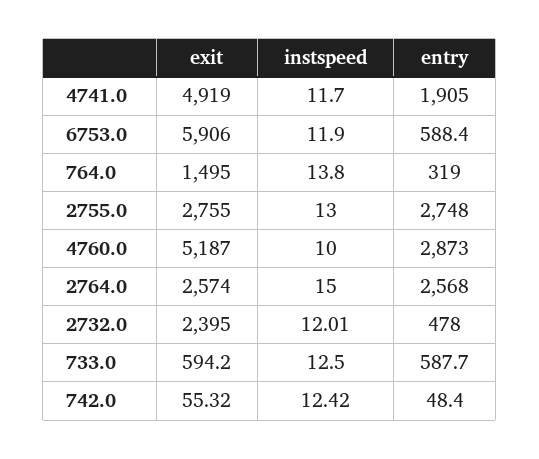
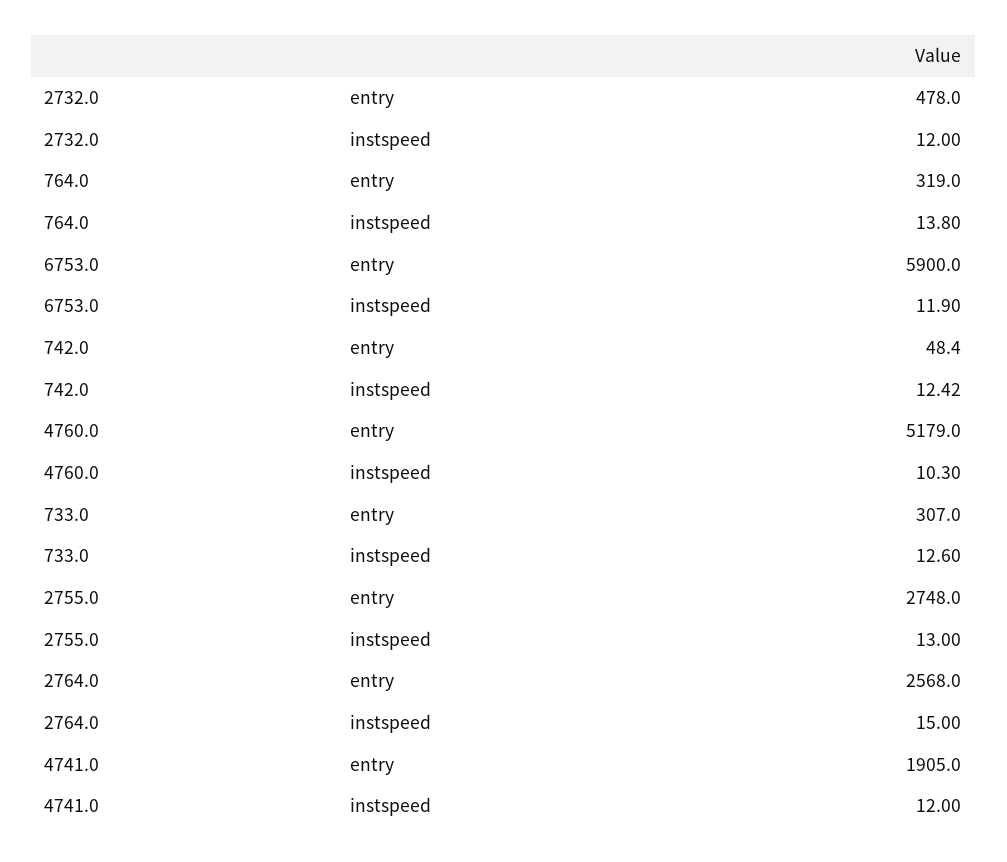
exit, 4741.0: 4919 -> none
instspeed, 4741.0: 11.7 -> 12
exit, 6753.0: 5906 -> none
entry, 6753.0: 588.4 -> 5900
exit, 764.0: 1495 -> none
exit, 2755.0: 2755 -> none
exit, 4760.0: 5187 -> none
instspeed, 4760.0: 10 -> 10.3
entry, 4760.0: 2873 -> 5179
exit, 2764.0: 2574 -> none
exit, 2732.0: 2395 -> none
instspeed, 2732.0: 12.01 -> 12
exit, 733.0: 594.2 -> none
instspeed, 733.0: 12.5 -> 12.6
entry, 733.0: 587.7 -> 307
exit, 742.0: 55.32 -> none

